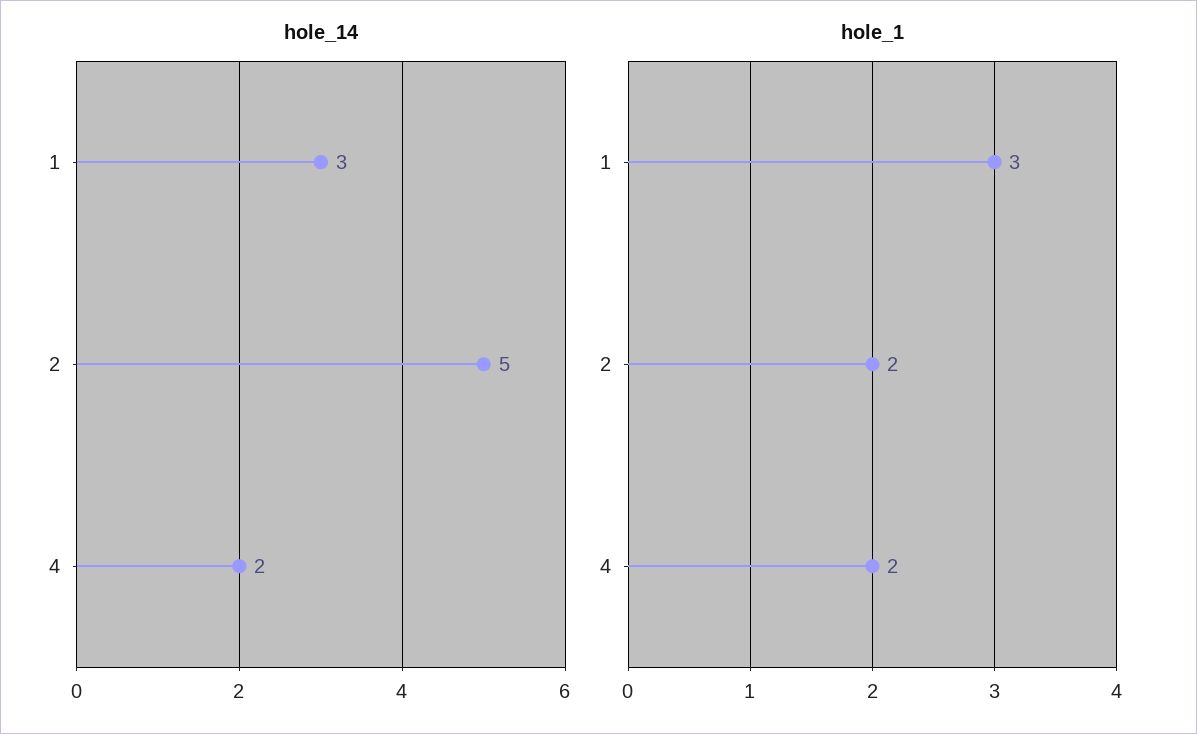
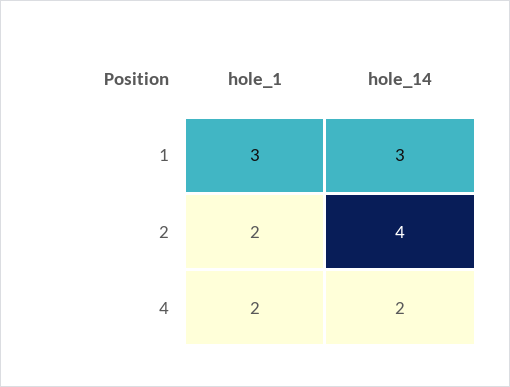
hole_14, 2: 5 -> 4

